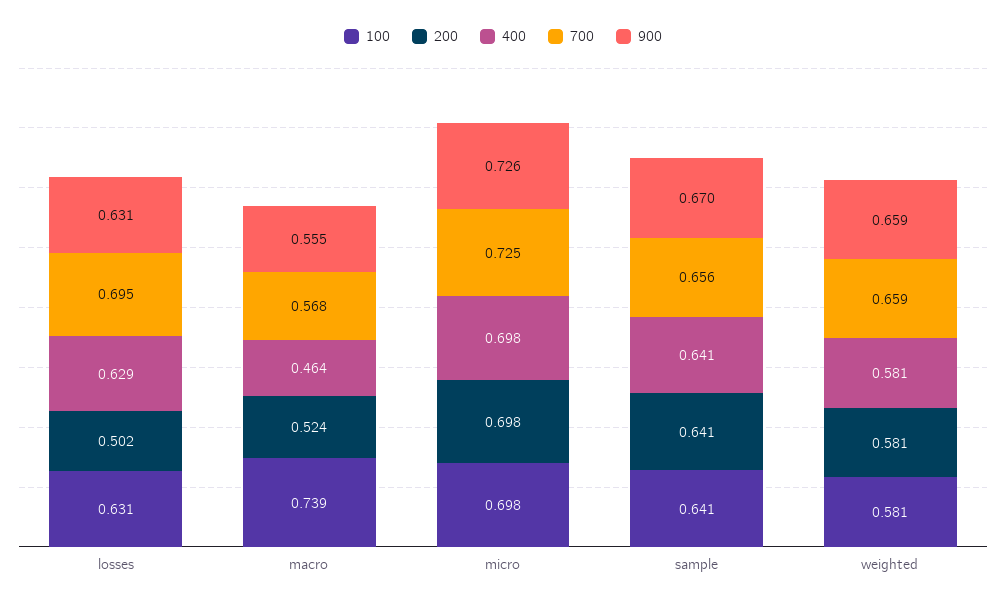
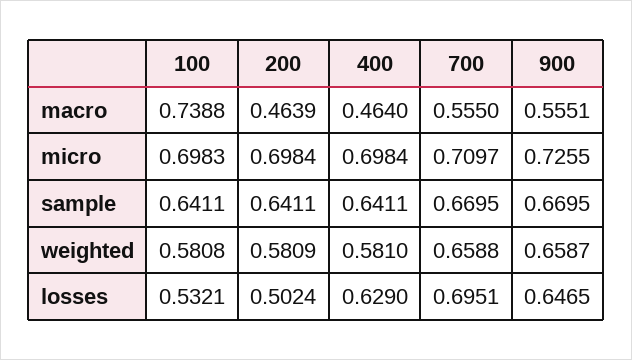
100, losses: 0.631 -> 0.5321
900, losses: 0.631 -> 0.6465
200, macro: 0.524 -> 0.4639
700, macro: 0.568 -> 0.555
700, micro: 0.725 -> 0.7097
700, sample: 0.656 -> 0.6695

